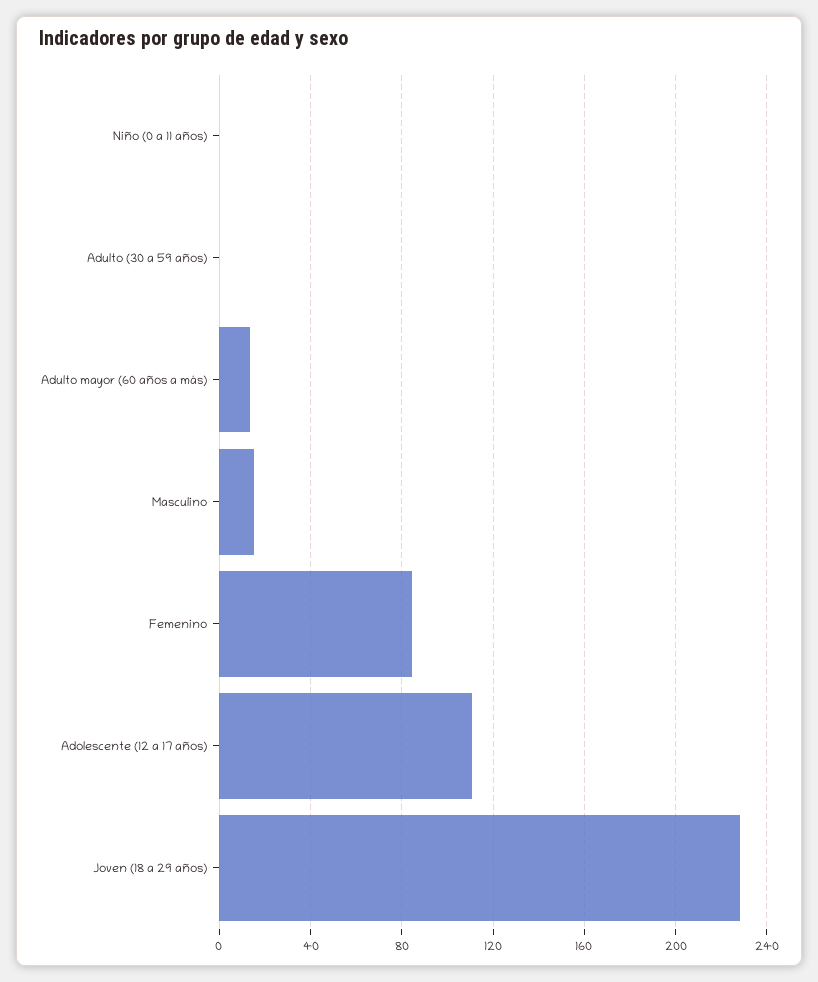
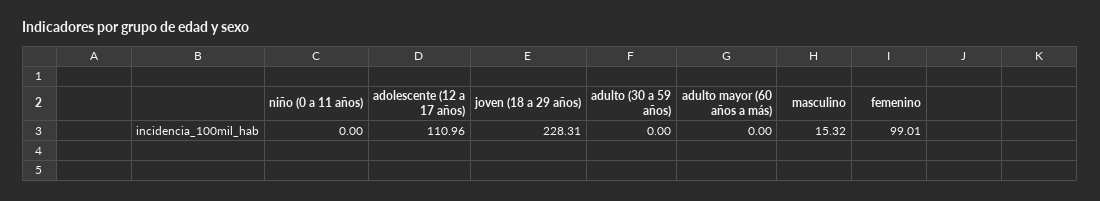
Adulto mayor (60 años a más): 15 -> 0
Femenino: 85 -> 99.01

